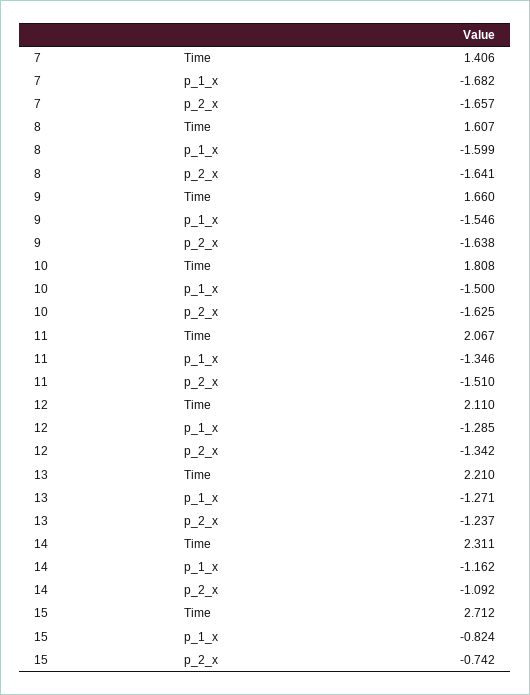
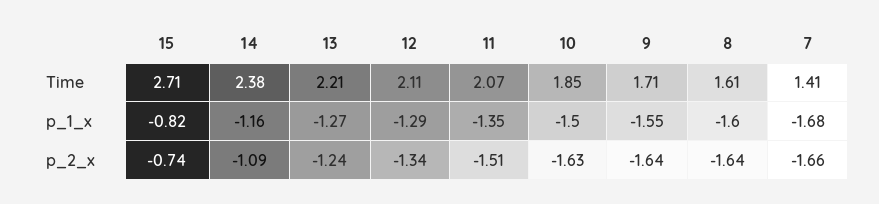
9, Time: 1.66 -> 1.71
10, Time: 1.808 -> 1.85
14, Time: 2.311 -> 2.38

